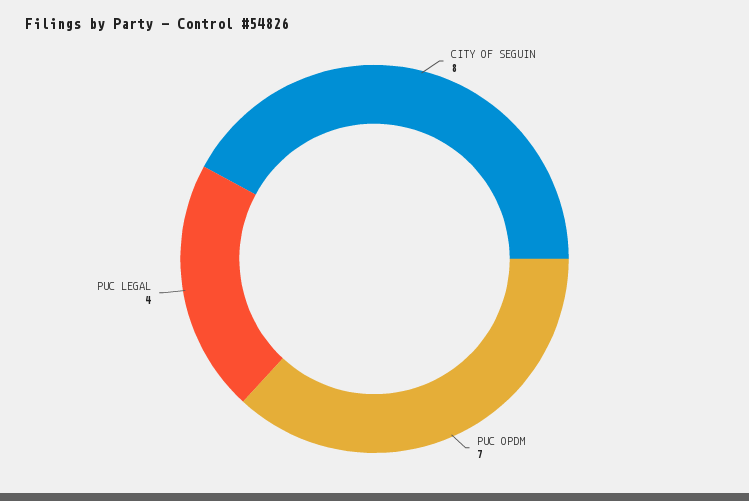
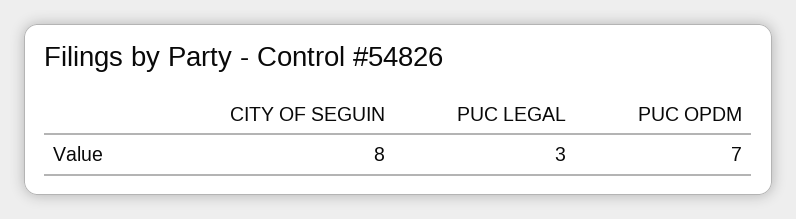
PUC LEGAL: 4 -> 3

